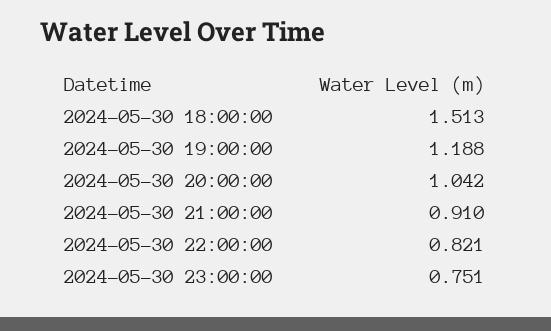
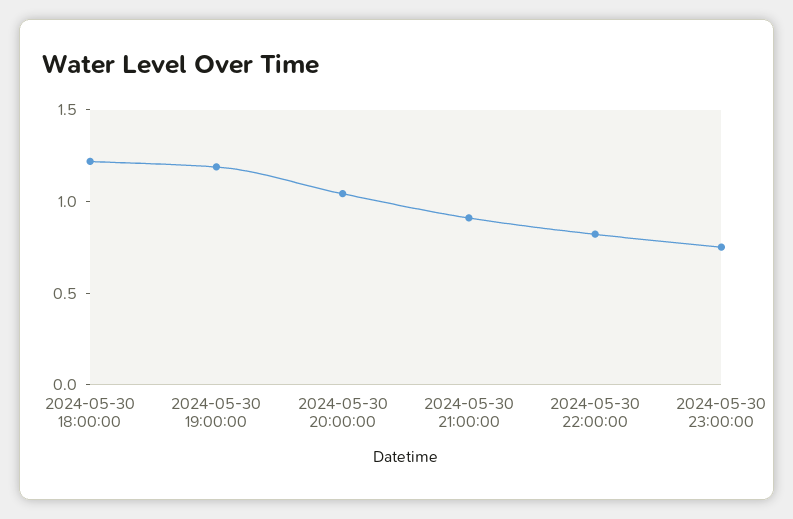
2024-05-30 18:00:00: 1.513 -> 1.2

